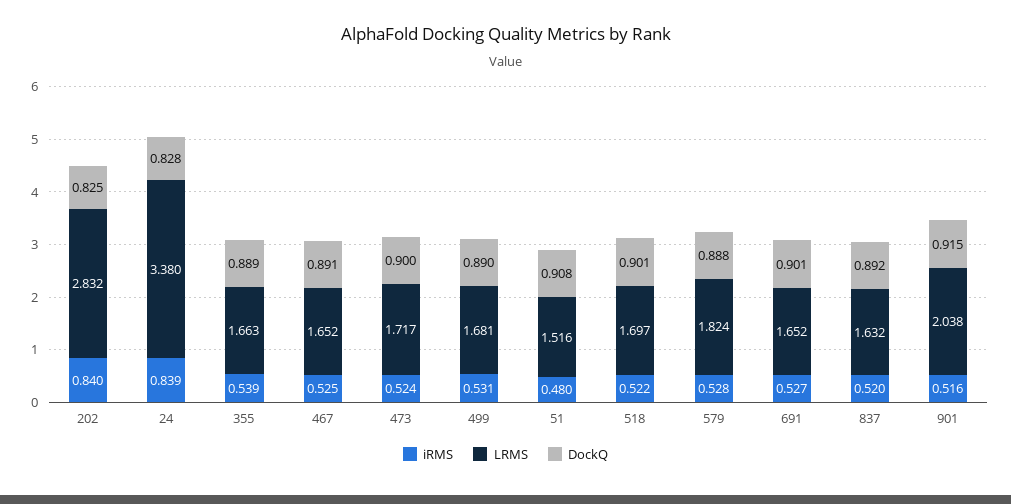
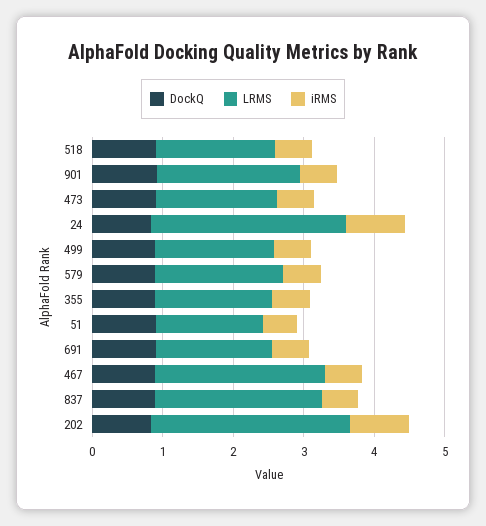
LRMS, 24: 3.38 -> 2.8
LRMS, 467: 1.652 -> 2.4
LRMS, 837: 1.632 -> 2.4

